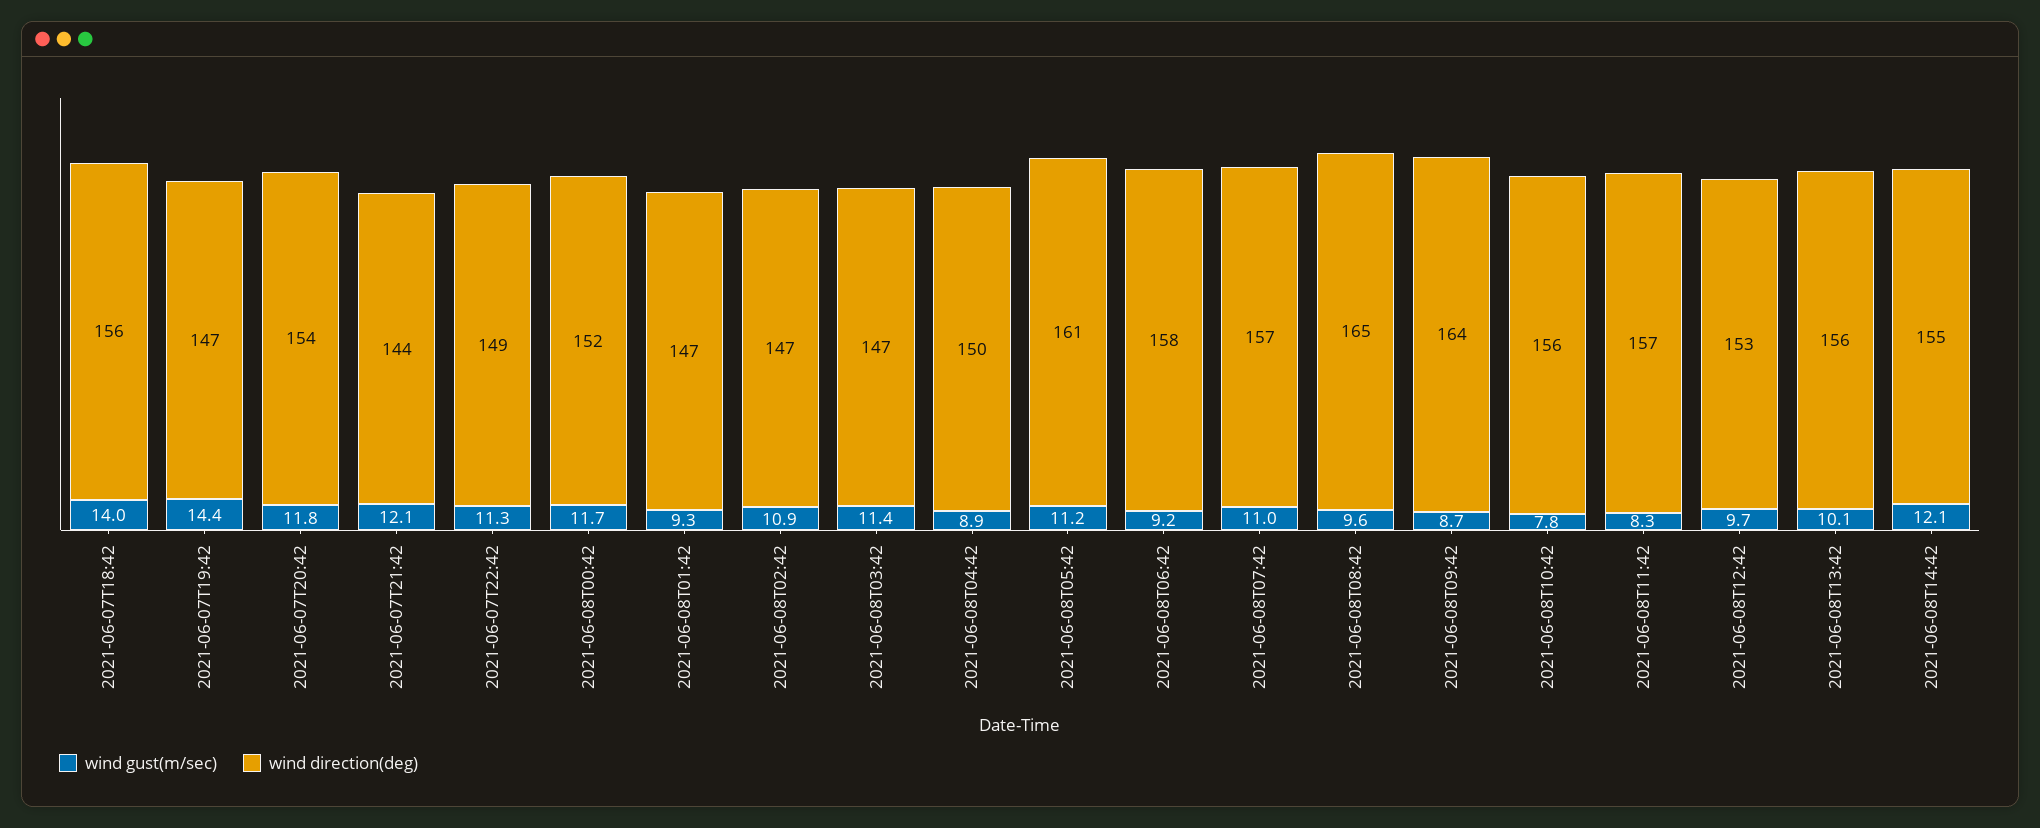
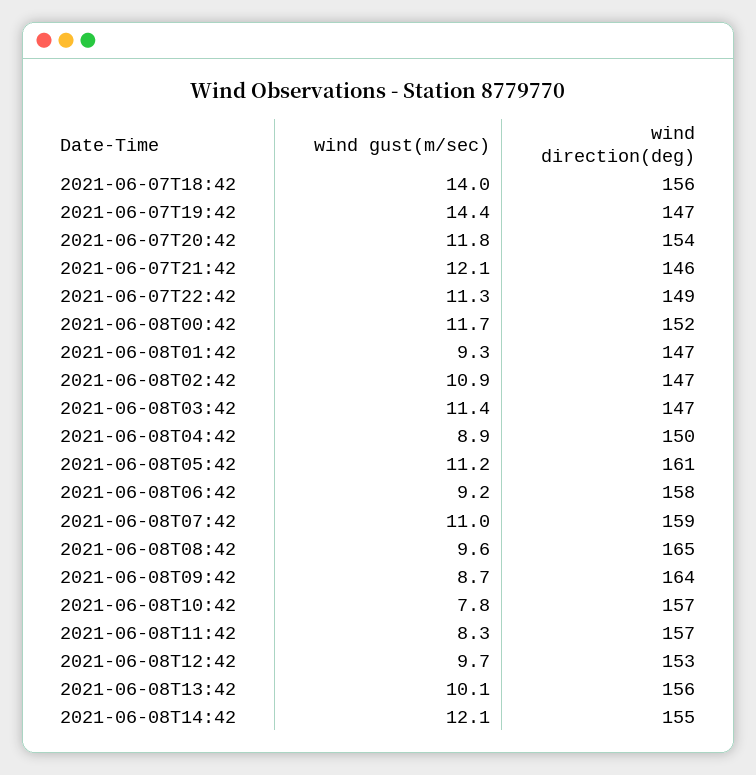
wind direction(deg), 2021-06-07T21:42: 144 -> 146
wind direction(deg), 2021-06-08T07:42: 157 -> 159
wind direction(deg), 2021-06-08T10:42: 156 -> 157

